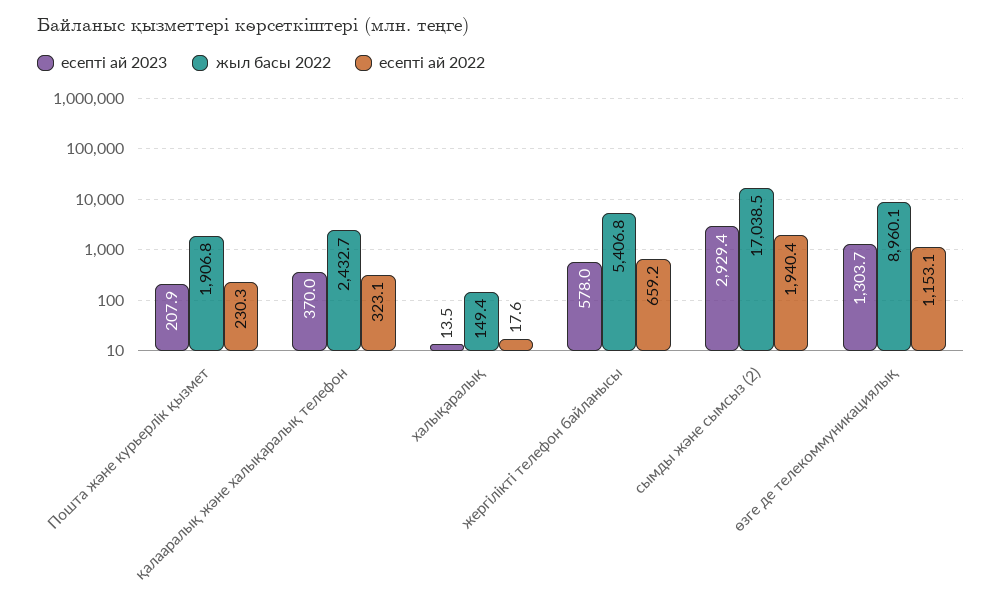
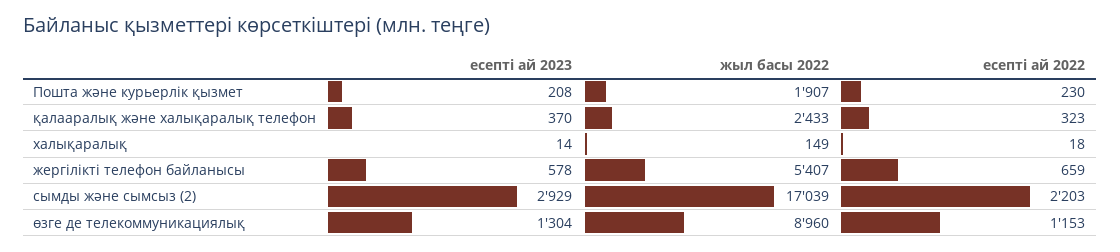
есепті ай 2022, сымды және сымсыз (2): 1940.4 -> 2203

